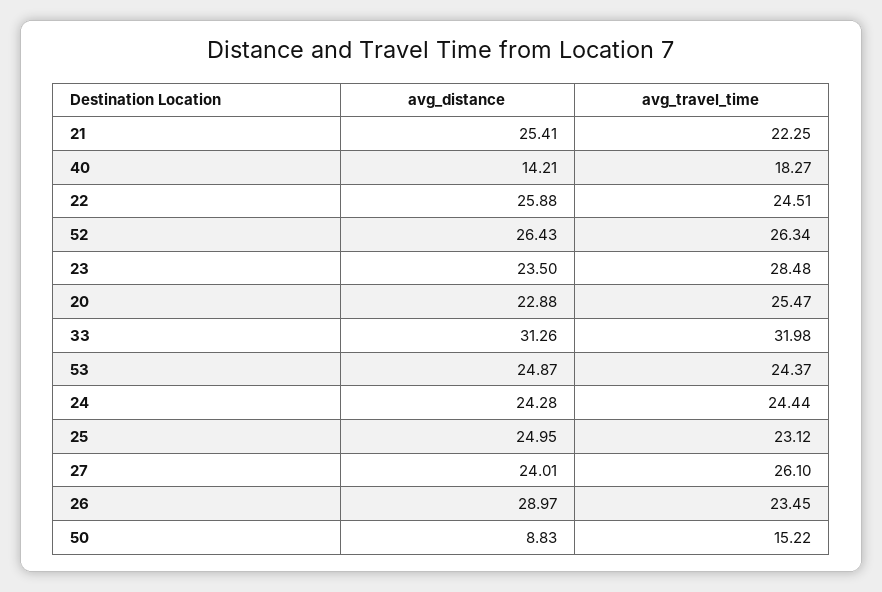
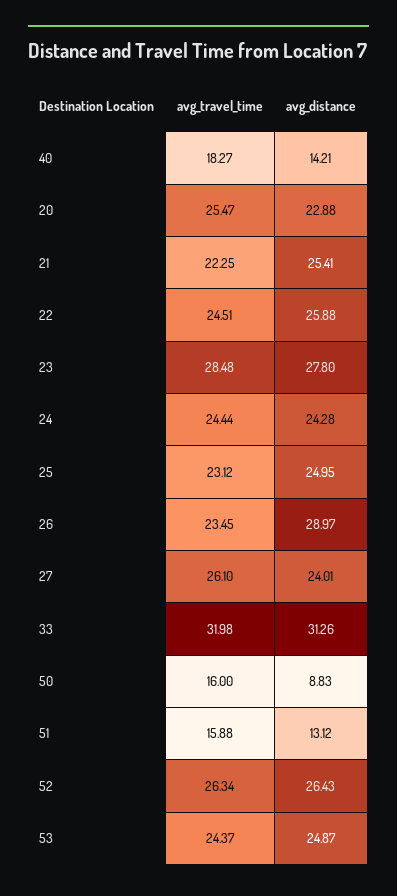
avg_distance, 23: 23.5 -> 27.8
avg_travel_time, 50: 15.22 -> 16
avg_travel_time, 51: none -> 15.88
avg_distance, 51: none -> 13.12

